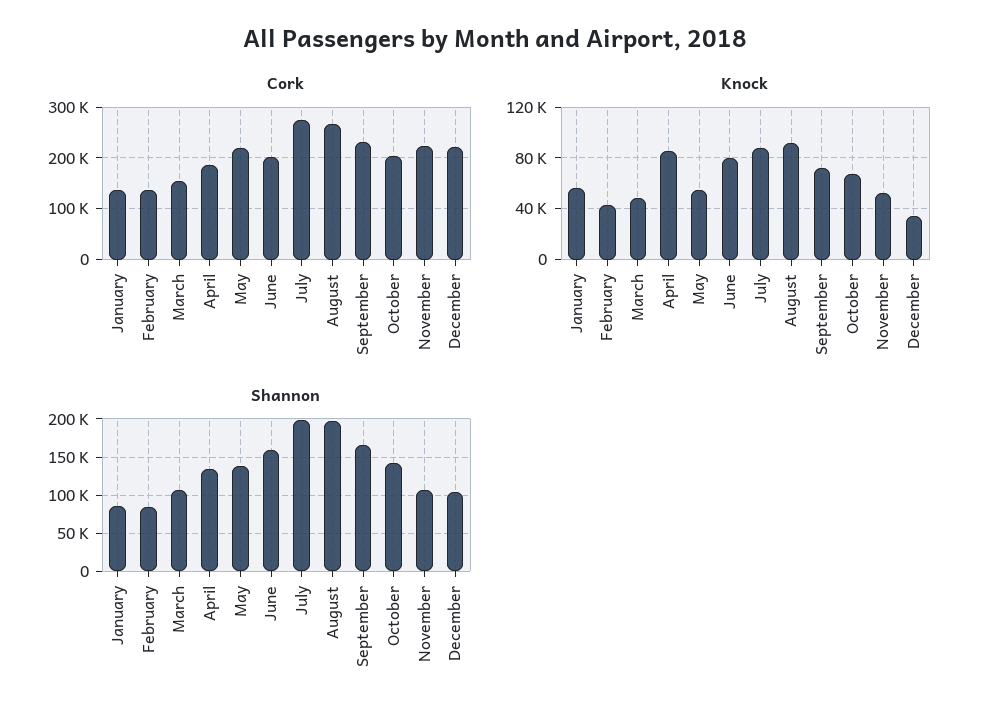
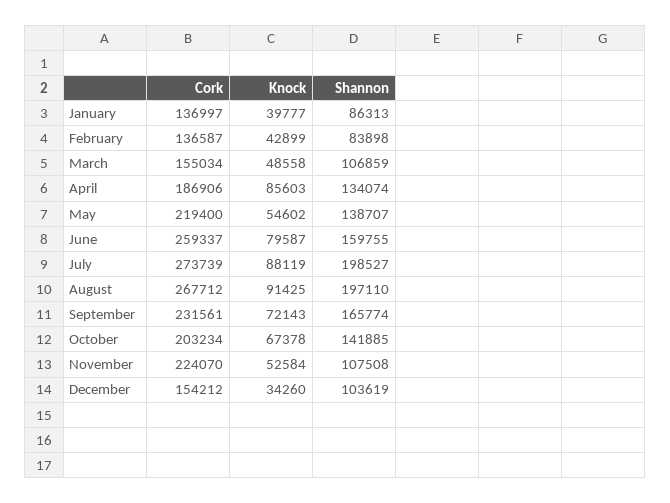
Cork, June: 200000 -> 259337
Cork, December: 220000 -> 154212
Knock, January: 55000 -> 39777

